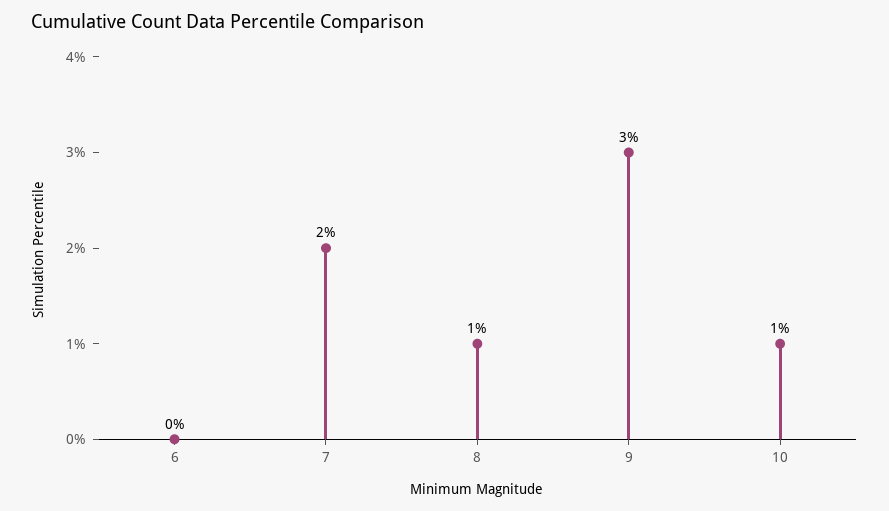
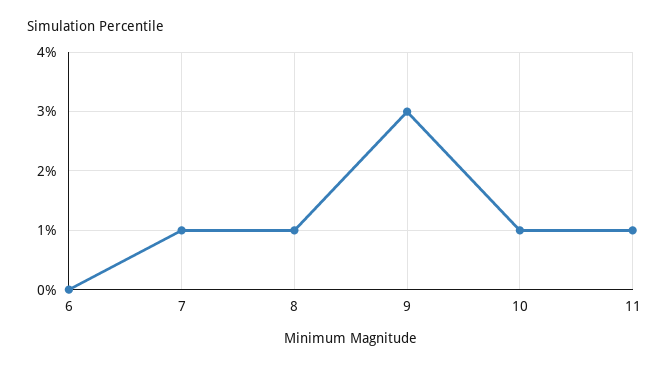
7: 2 -> 1
11: none -> 1

